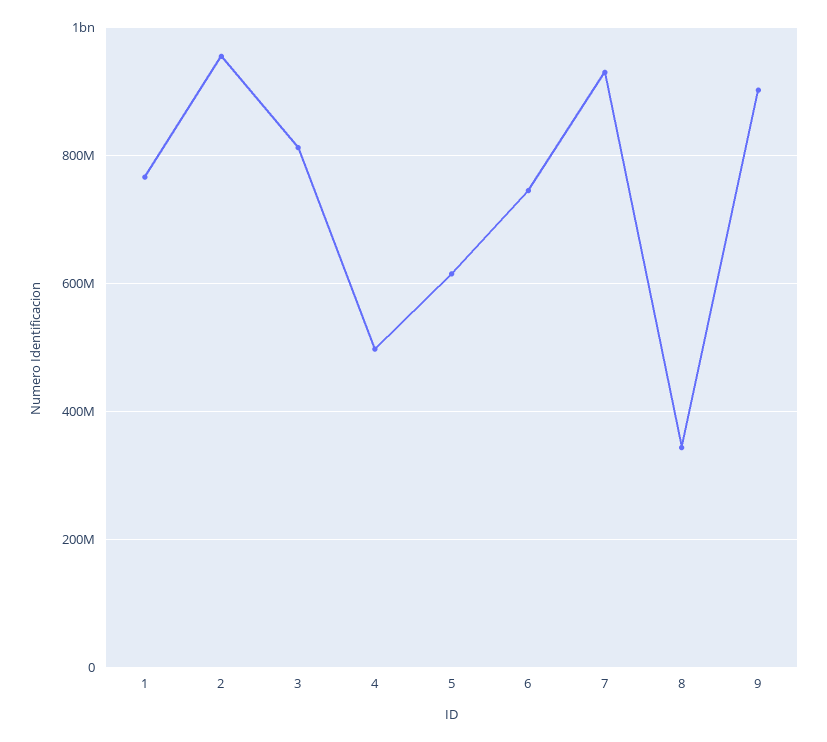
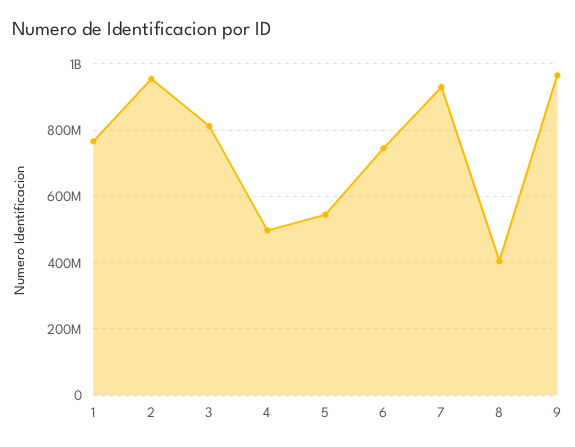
5: 620000000 -> 540000000
8: 340000000 -> 400000000
9: 900000000 -> 960000000

